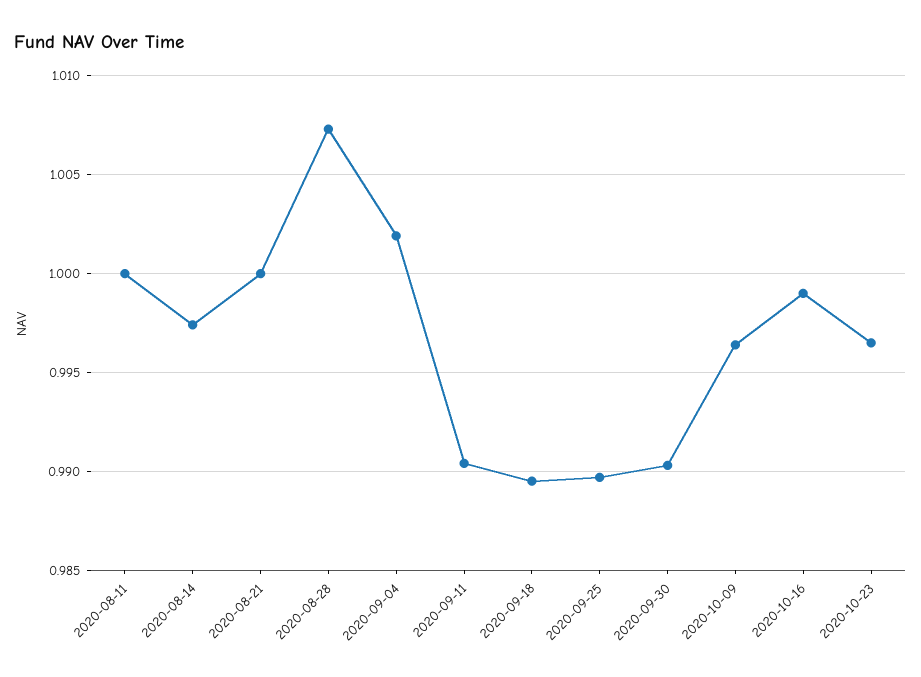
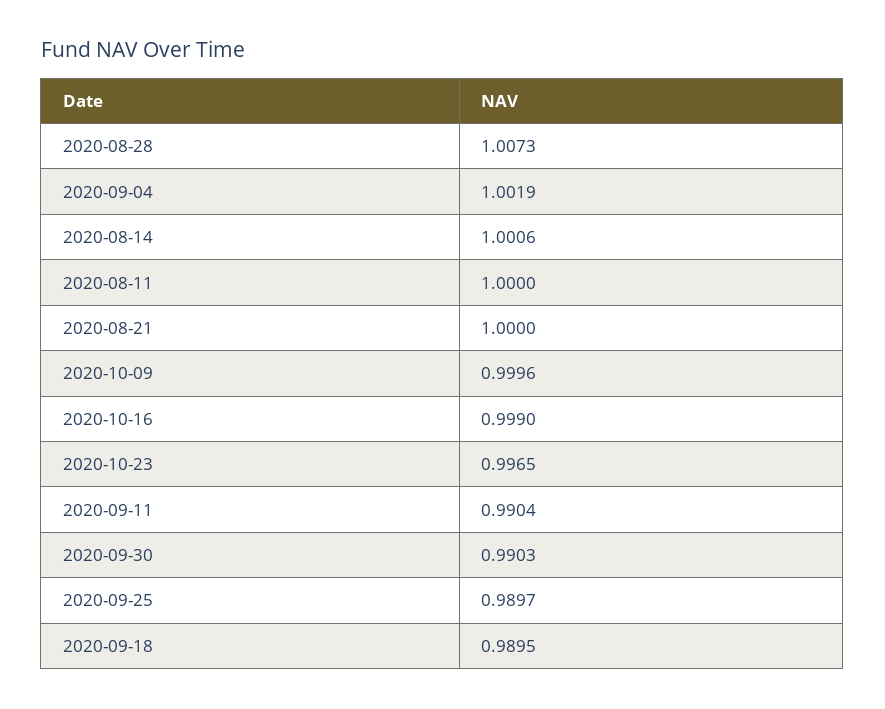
2020-08-14: 0.9975 -> 1.0006
2020-10-09: 0.9965 -> 0.9996

